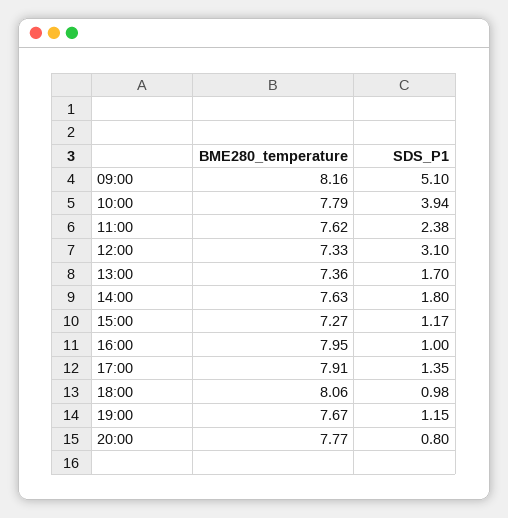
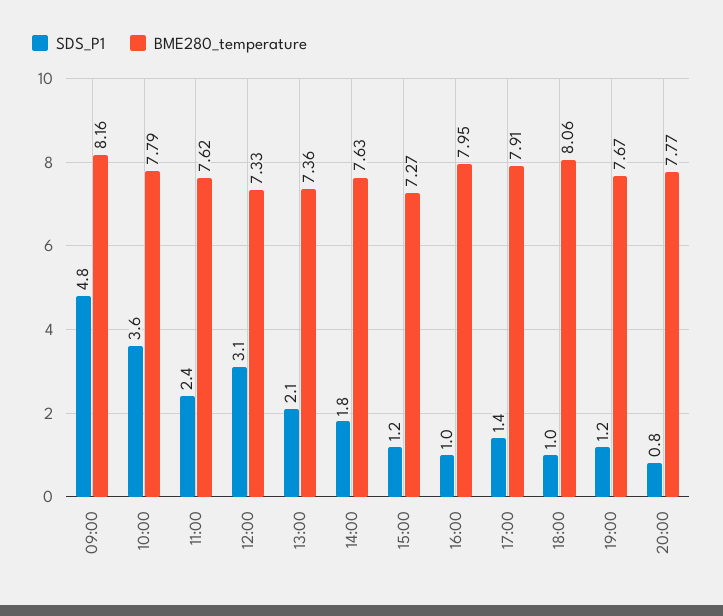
SDS_P1, 09:00: 5.1 -> 4.8
SDS_P1, 10:00: 3.94 -> 3.6
SDS_P1, 13:00: 1.7 -> 2.1

